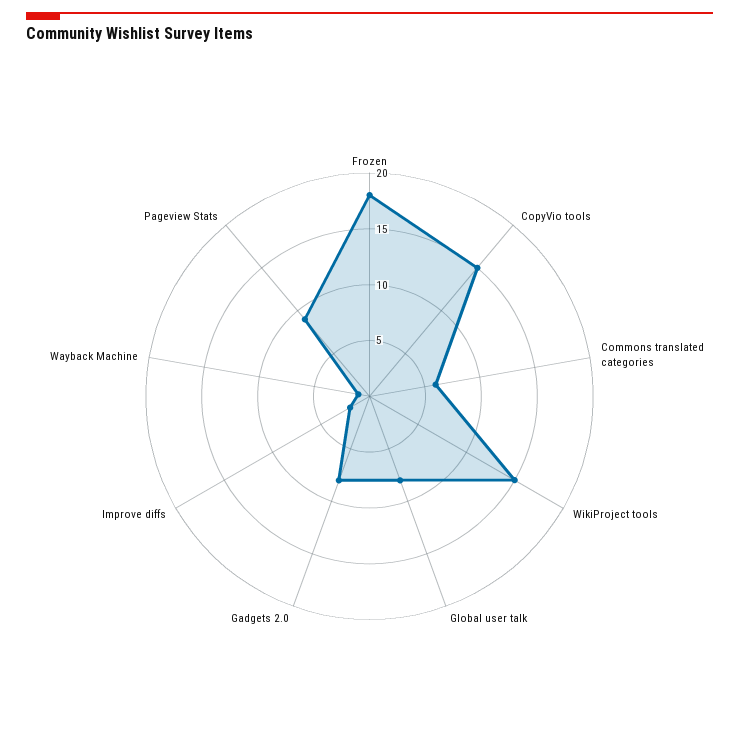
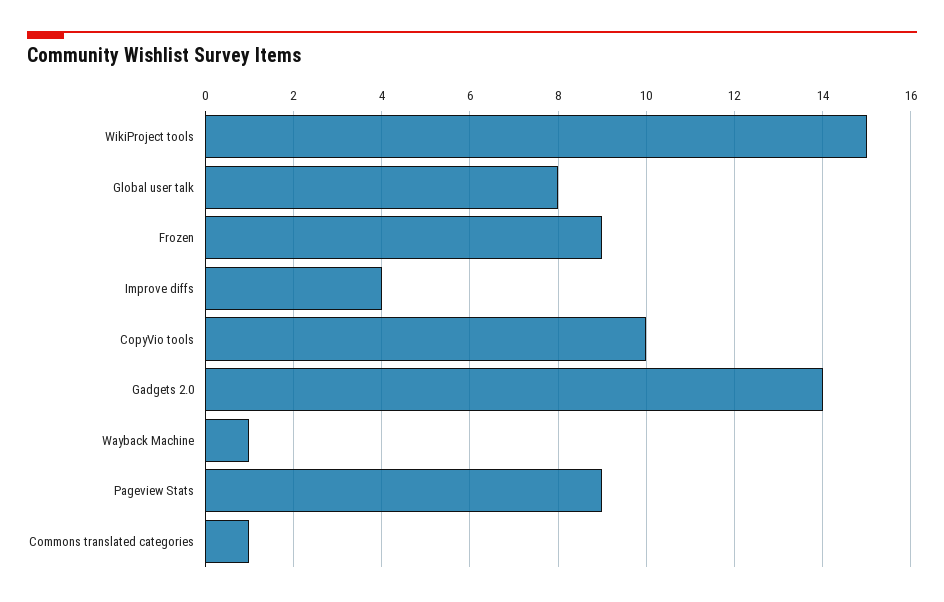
Frozen: 18 -> 9
CopyVio tools: 15 -> 10
Commons translated categories: 6 -> 1
Gadgets 2.0: 8 -> 14
Improve diffs: 2 -> 4

